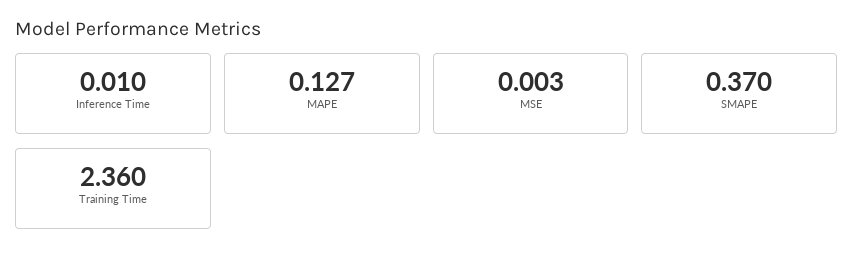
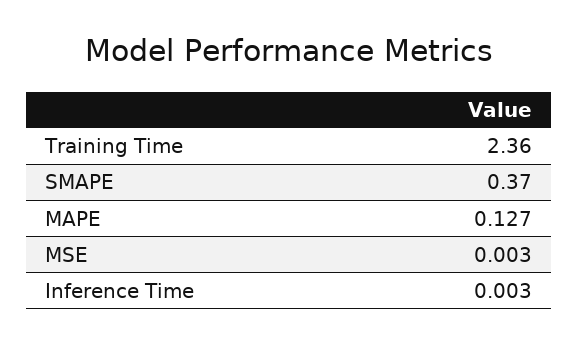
Inference Time: 0.01 -> 0.003

